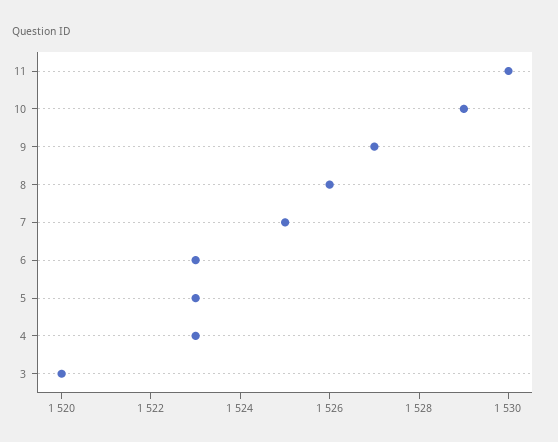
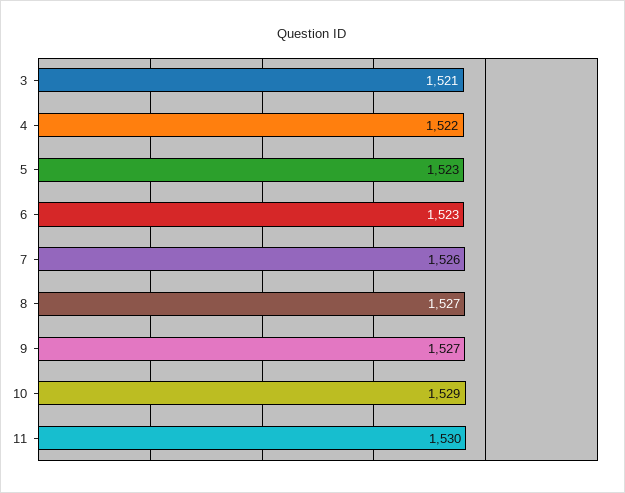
8: 1526 -> 1527
7: 1525 -> 1526
4: 1523 -> 1522
3: 1520 -> 1521

